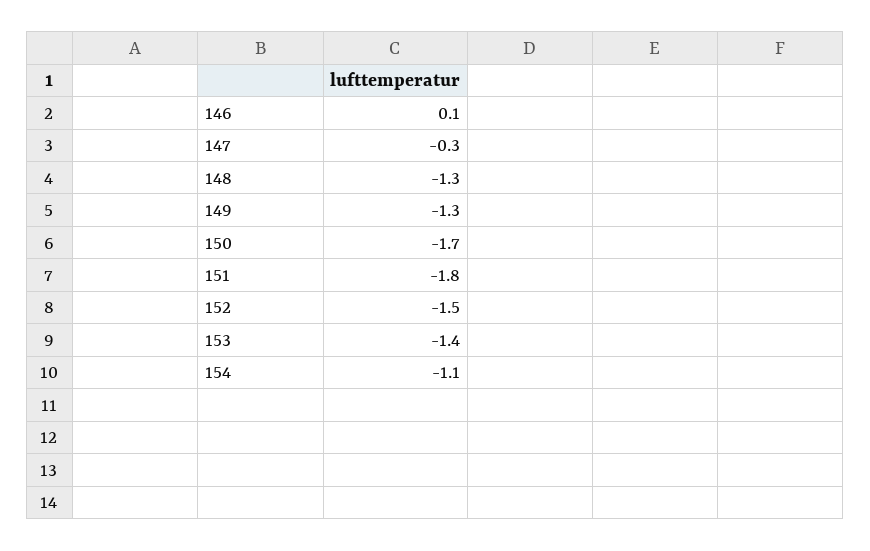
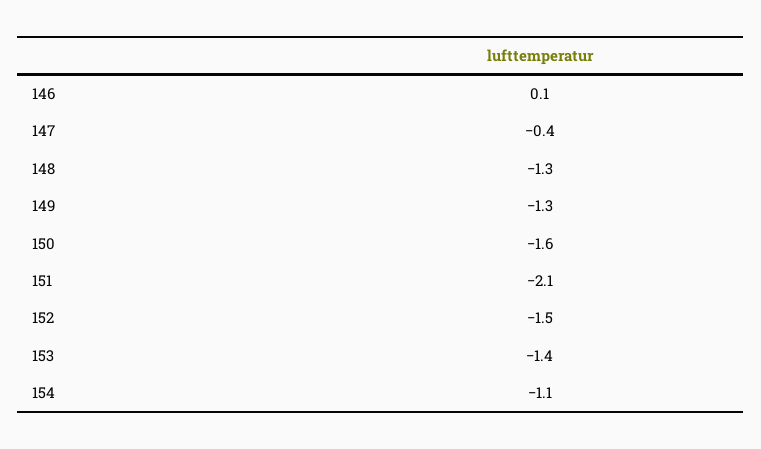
147: -0.3 -> -0.4
150: -1.7 -> -1.6
151: -1.8 -> -2.1

